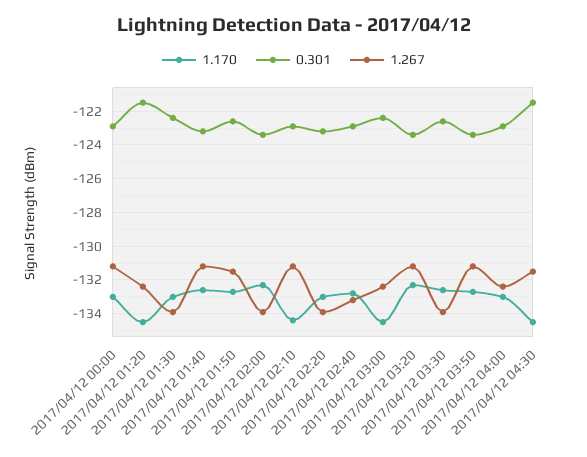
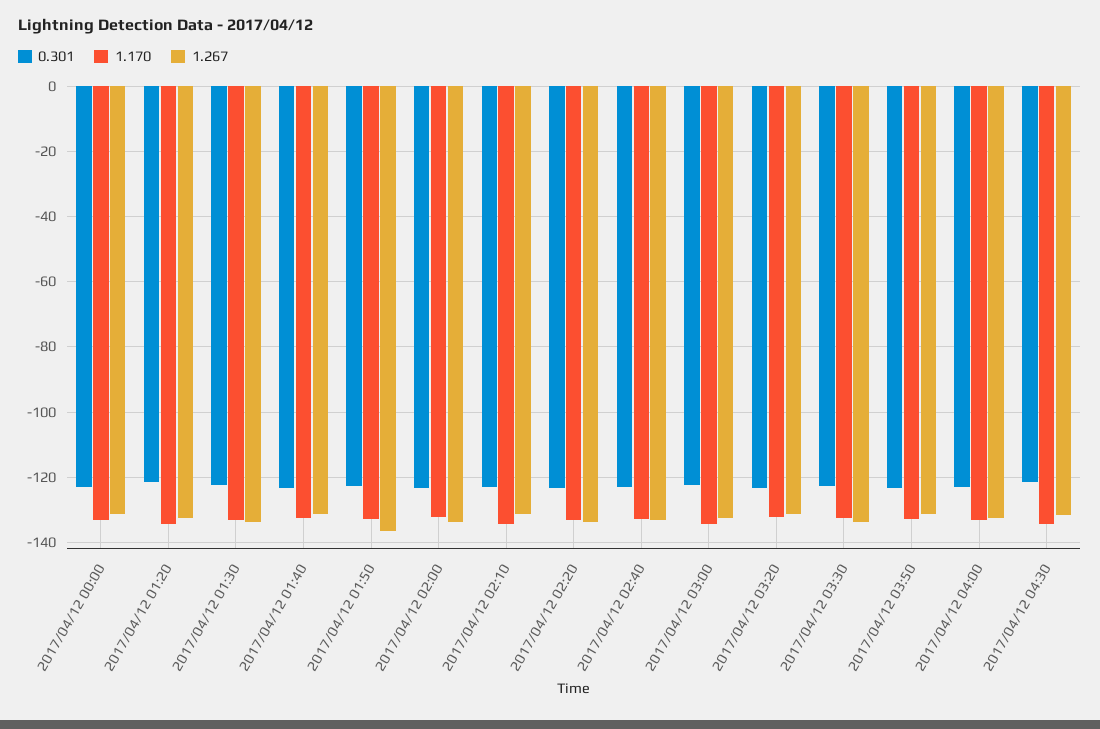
1.267, 2017/04/12 01:50: -131.5 -> -136

